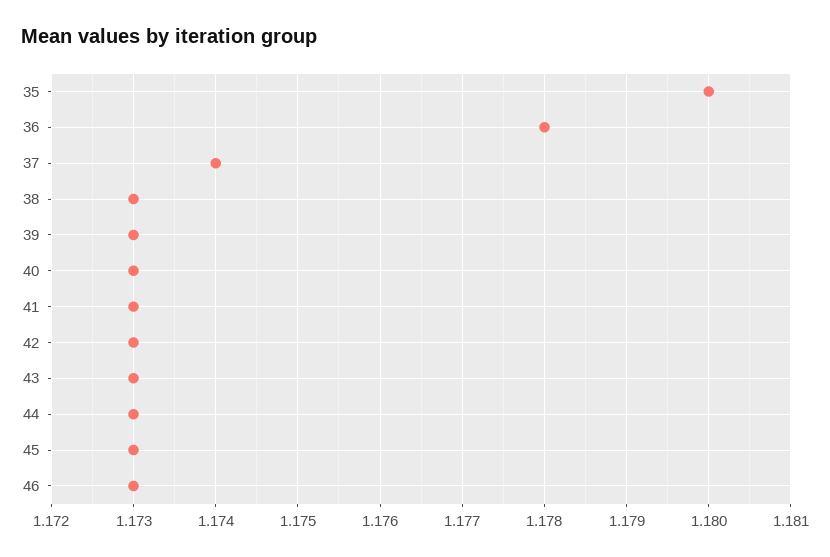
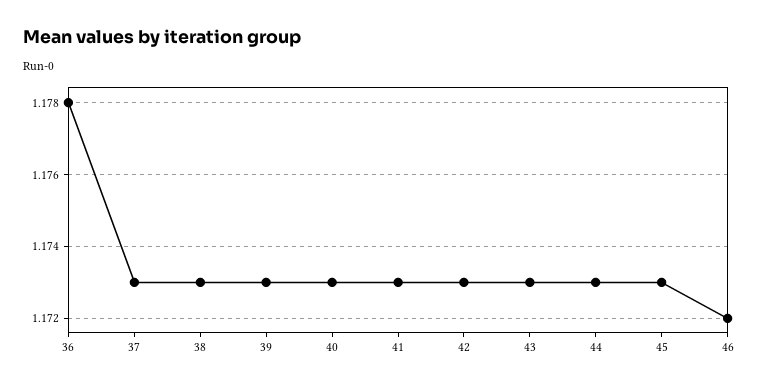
35: 1.18 -> none
37: 1.174 -> 1.173
46: 1.173 -> 1.172

